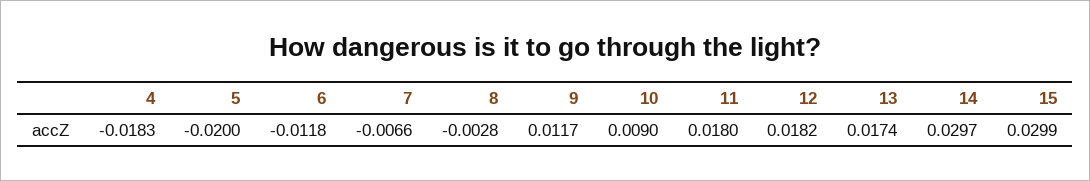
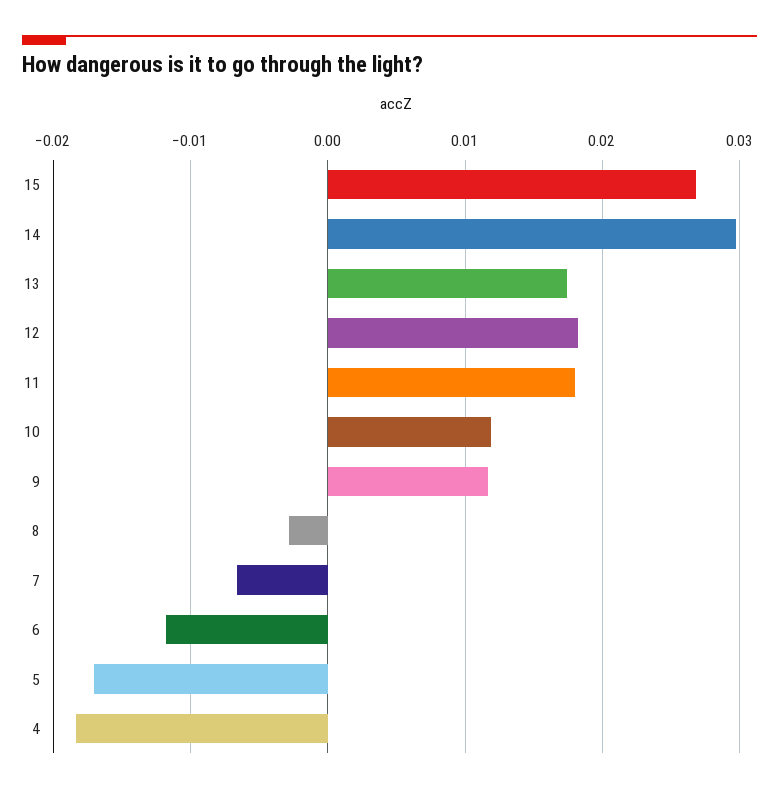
5: -0.02 -> -0.017
10: 0.009 -> 0.012
15: 0.0299 -> 0.027

